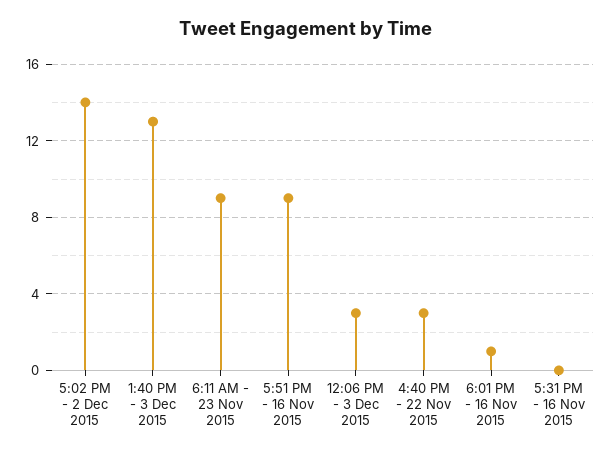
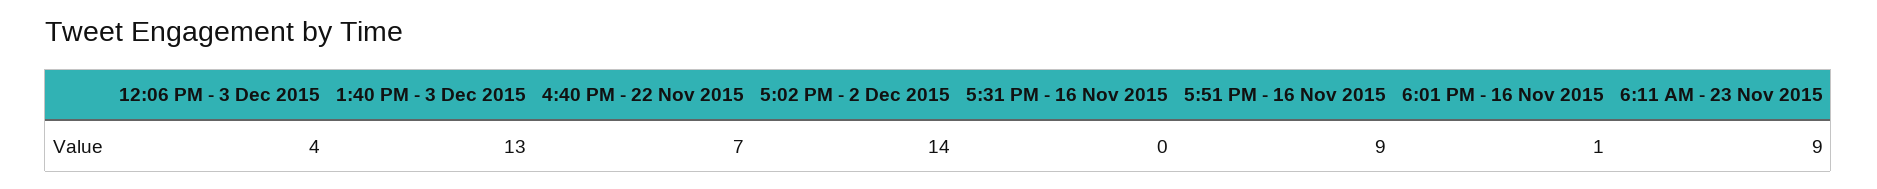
12:06 PM - 3 Dec 2015: 3 -> 4
4:40 PM - 22 Nov 2015: 3 -> 7

